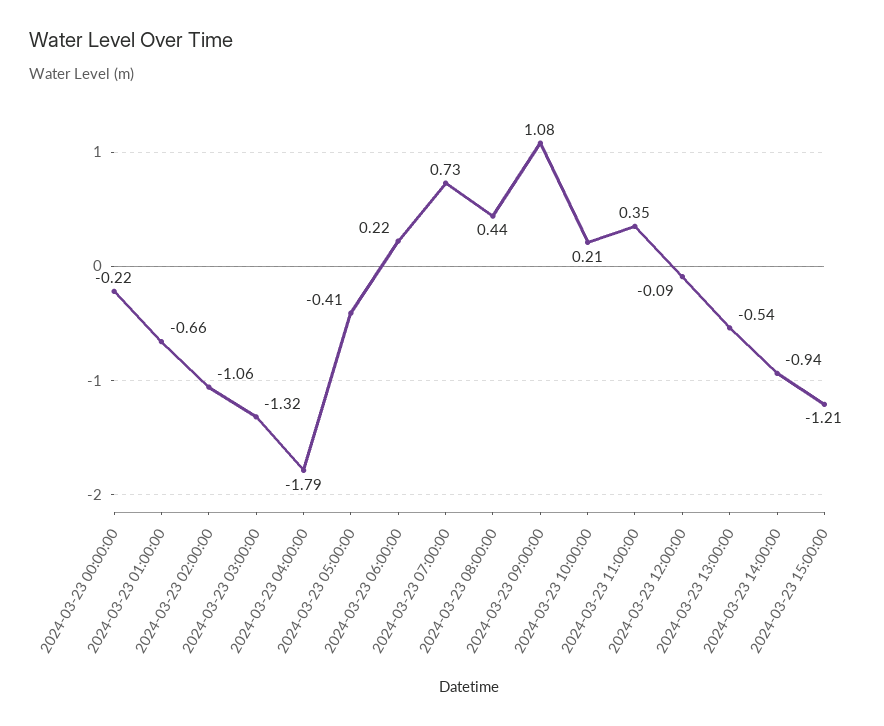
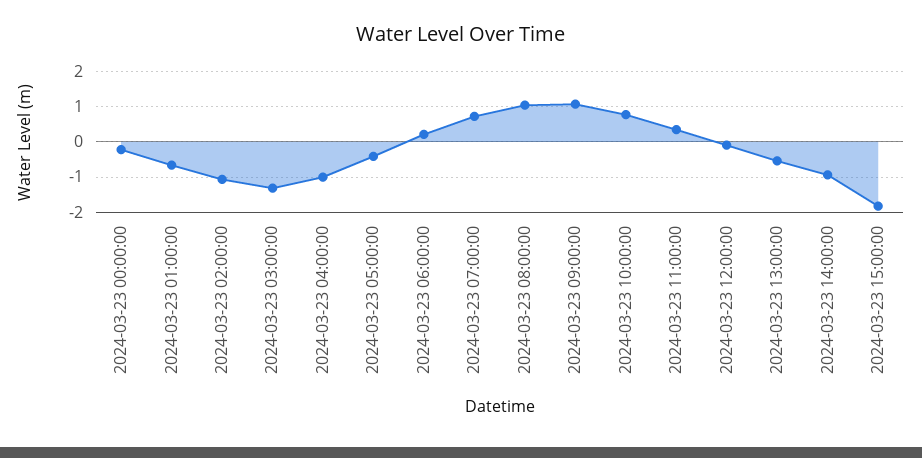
2024-03-23 04:00:00: -1.79 -> -1
2024-03-23 08:00:00: 0.44 -> 1
2024-03-23 10:00:00: 0.21 -> 0.8
2024-03-23 15:00:00: -1.21 -> -1.8

